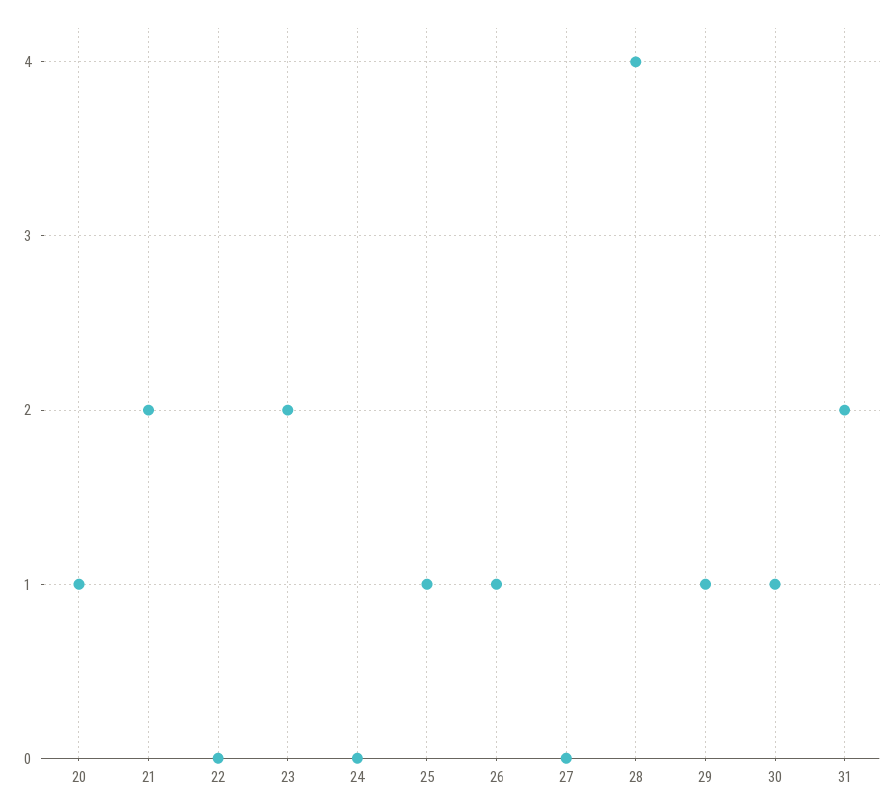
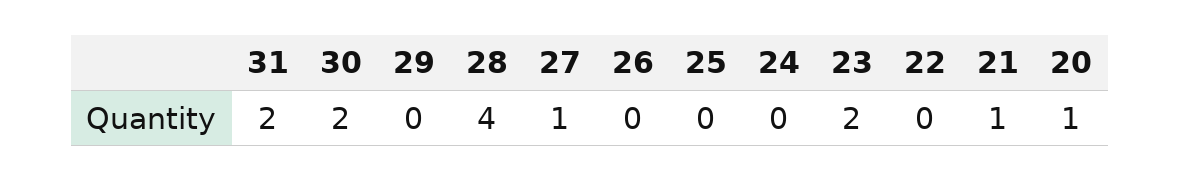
21: 2 -> 1
25: 1 -> 0
26: 1 -> 0
27: 0 -> 1
29: 1 -> 0
30: 1 -> 2

